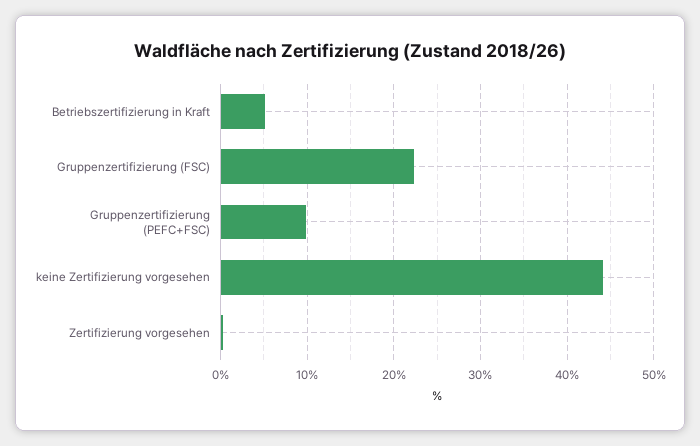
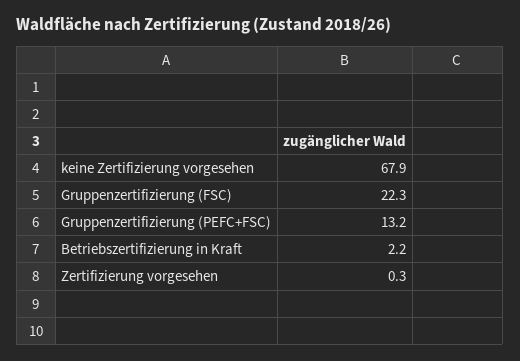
Betriebszertifizierung in Kraft: 5 -> 2.2
Gruppenzertifizierung (PEFC+FSC): 10 -> 13.2
keine Zertifizierung vorgesehen: 44 -> 67.9

